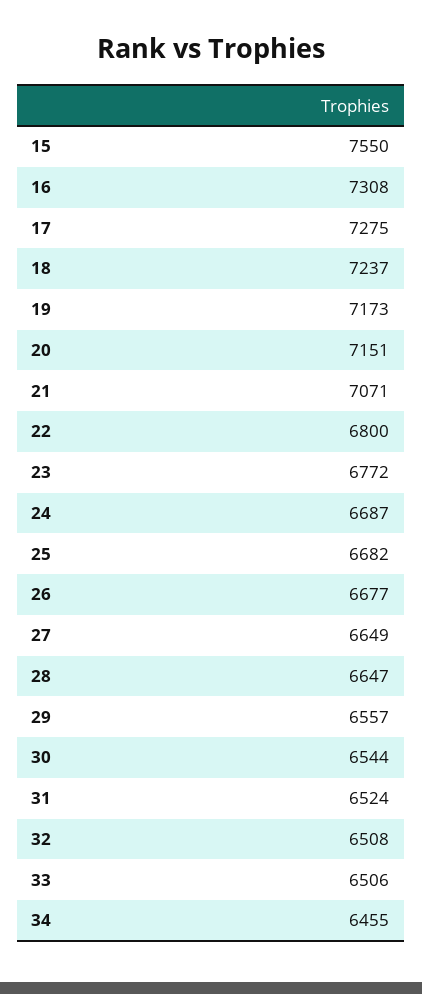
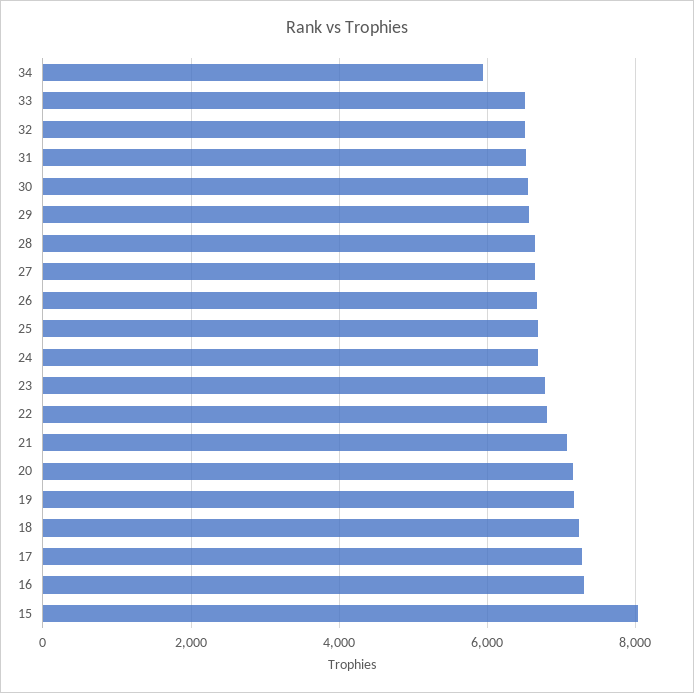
15: 7550 -> 8000
34: 6455 -> 6000

